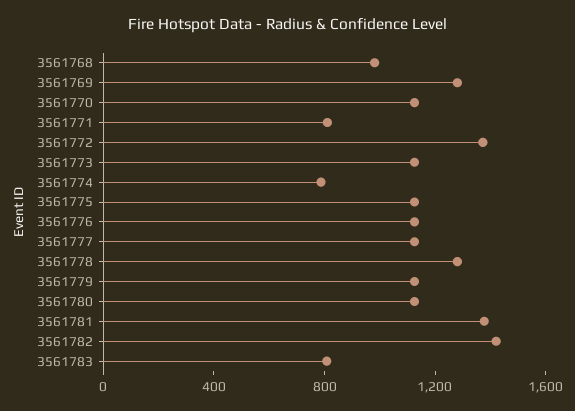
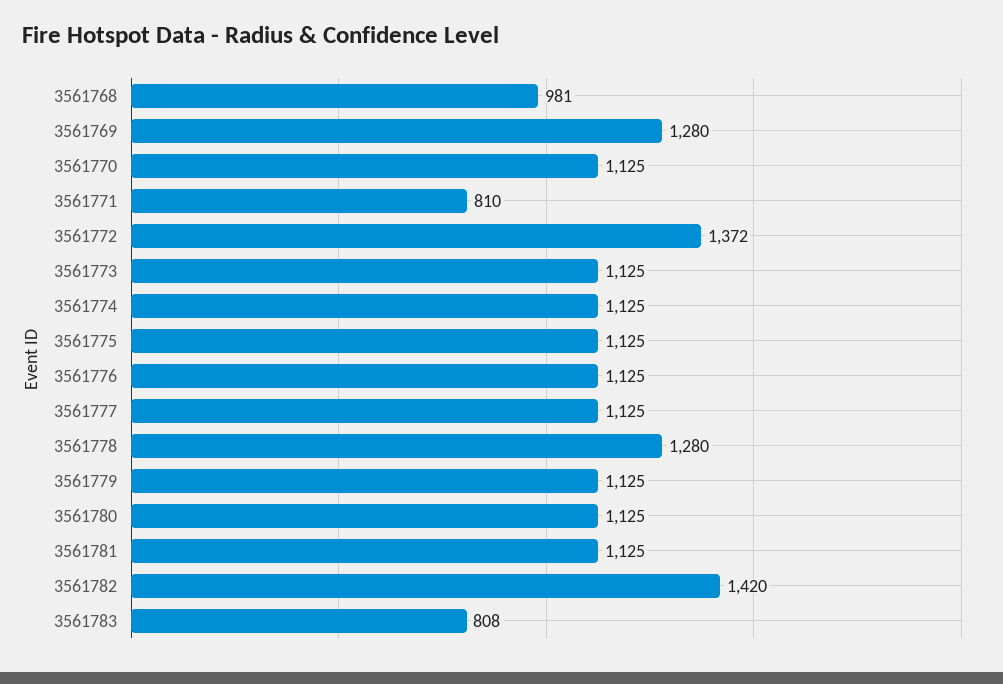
3561774: 800 -> 1125
3561781: 1400 -> 1125

